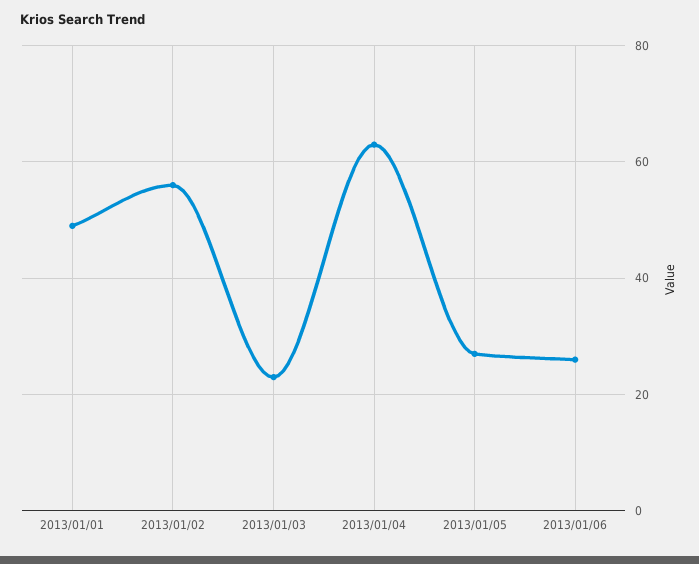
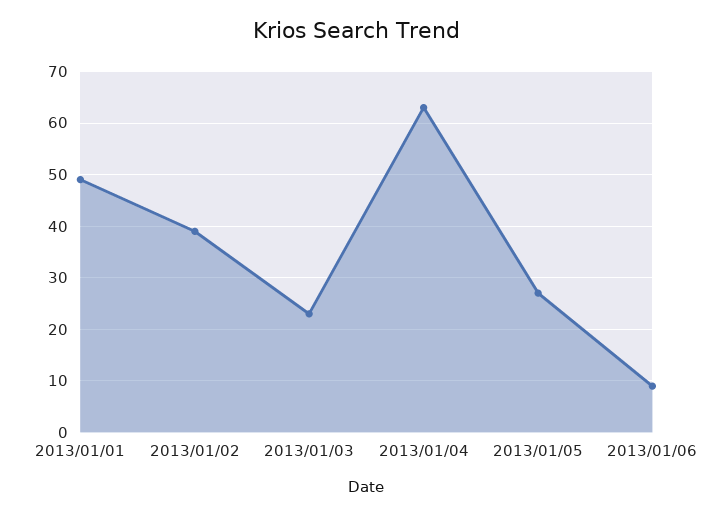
2013/01/02: 55 -> 40
2013/01/06: 25 -> 10

